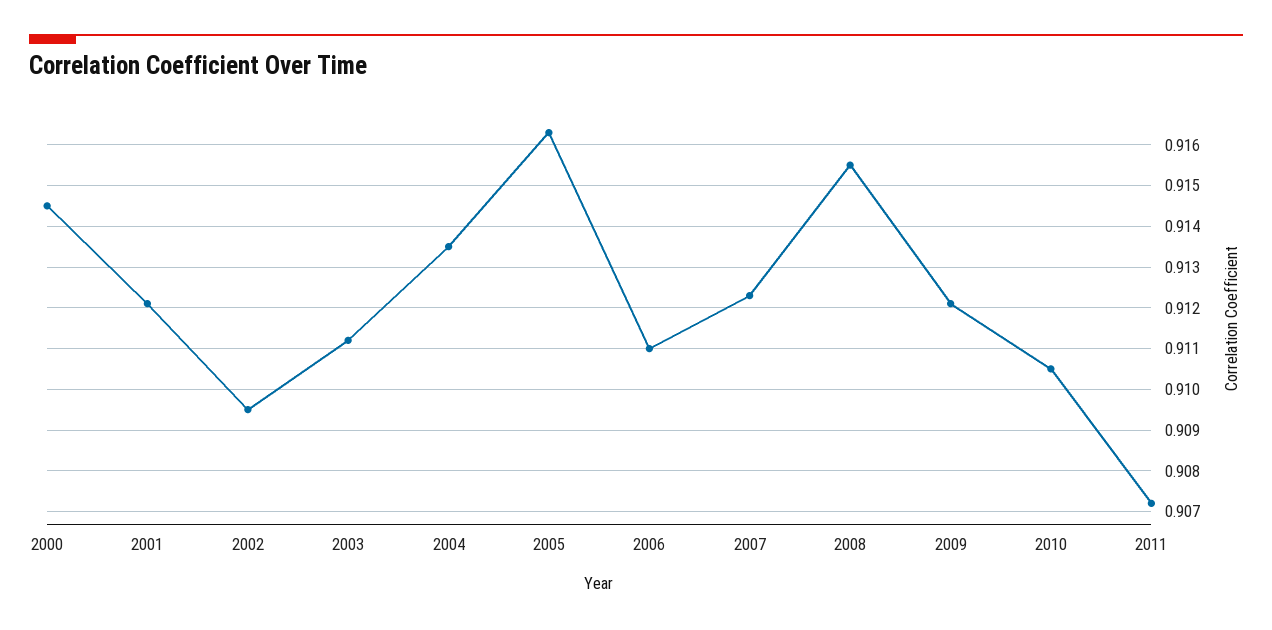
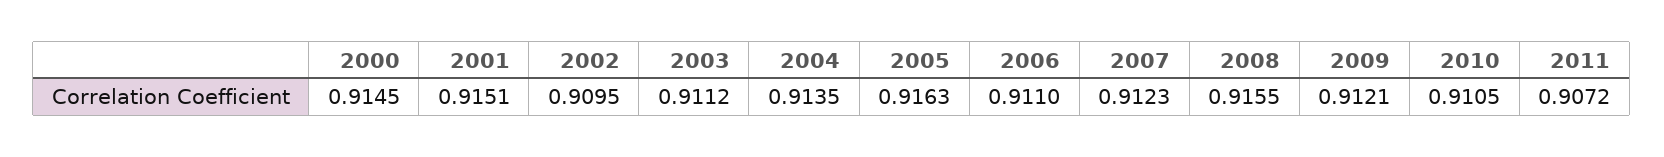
2001: 0.912 -> 0.9151

